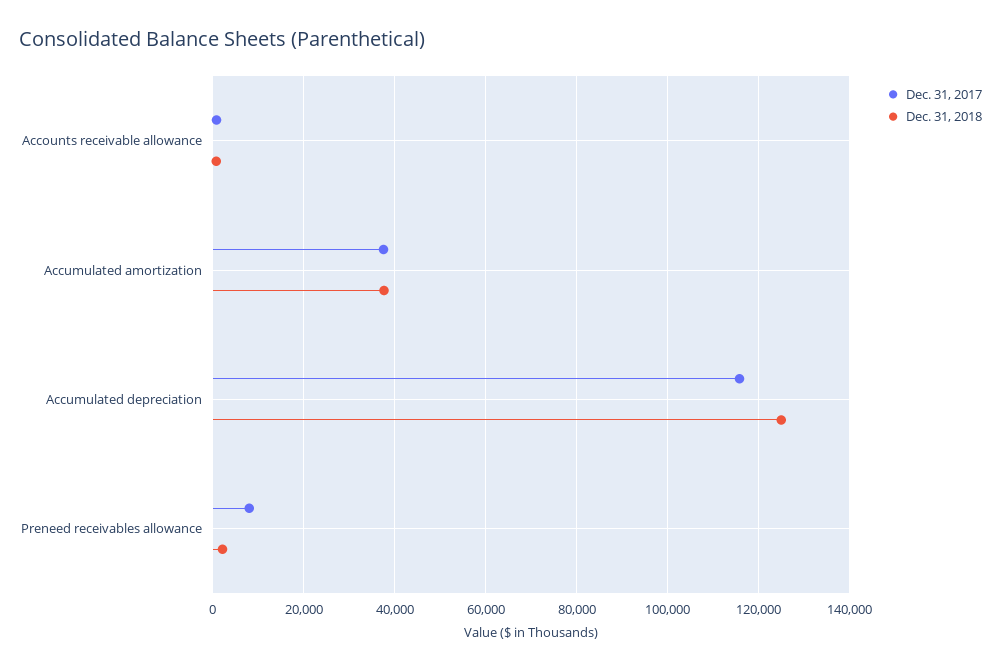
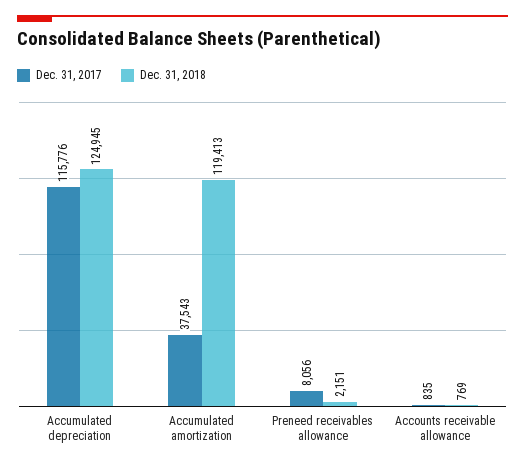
Dec. 31, 2018, Accumulated amortization: 38000 -> 119413

